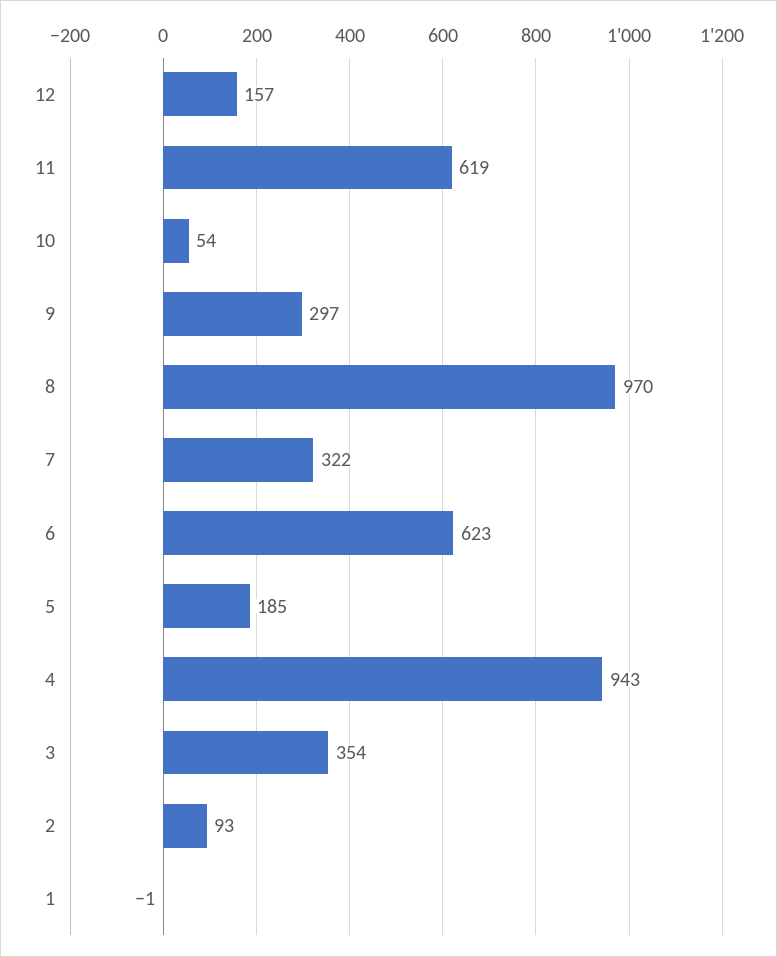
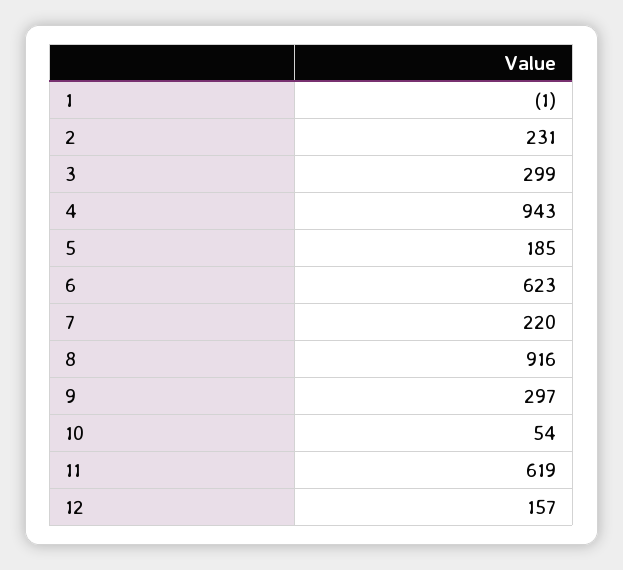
8: 970 -> 916
7: 322 -> 220
3: 354 -> 299
2: 93 -> 231

